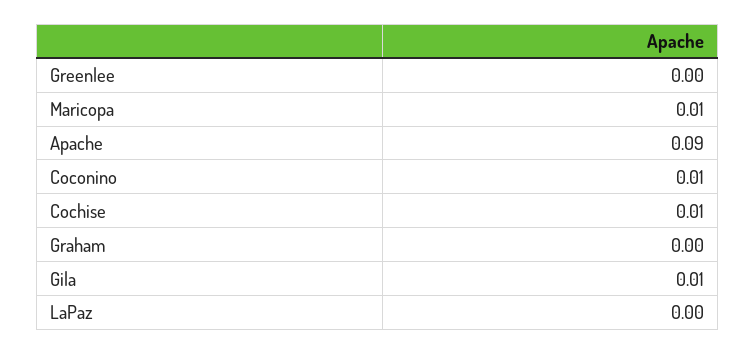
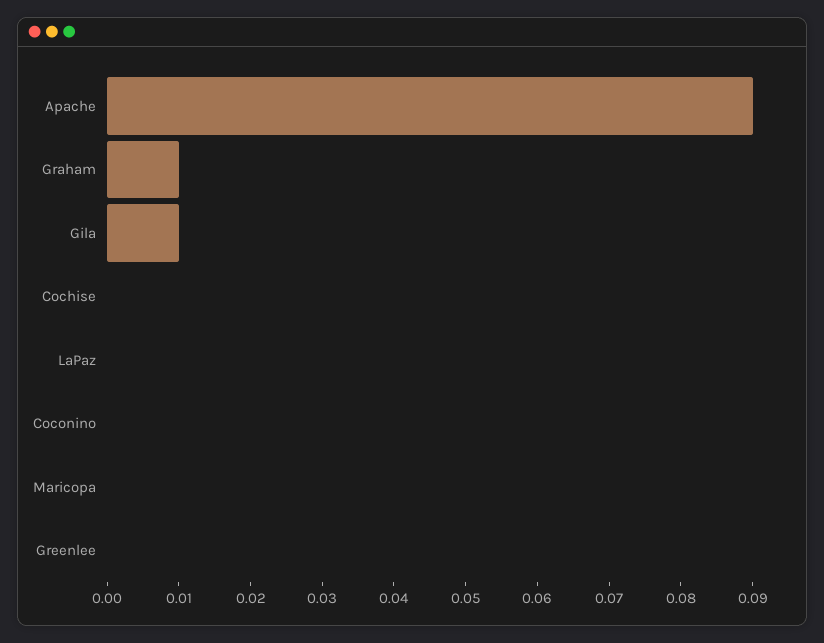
Maricopa: 0.01 -> 0
Coconino: 0.01 -> 0
Cochise: 0.01 -> 0
Graham: 0 -> 0.01

